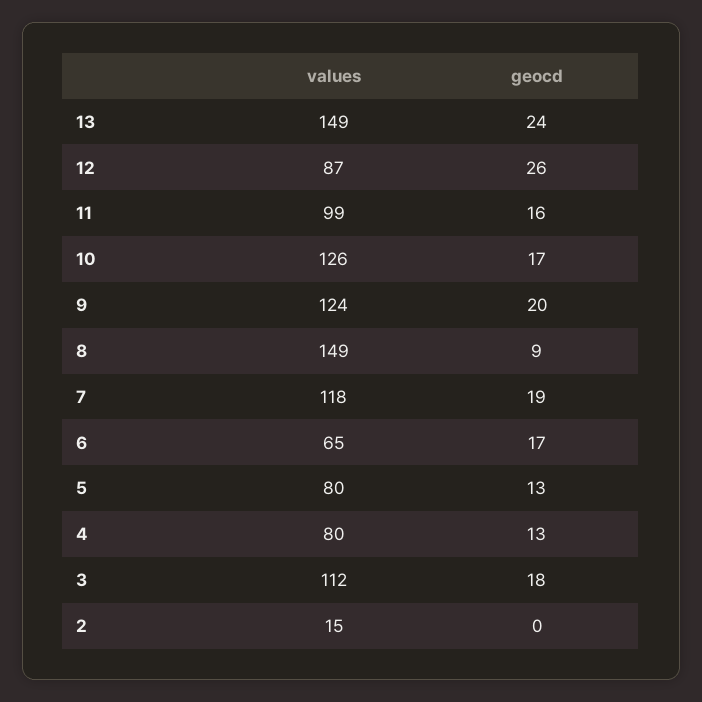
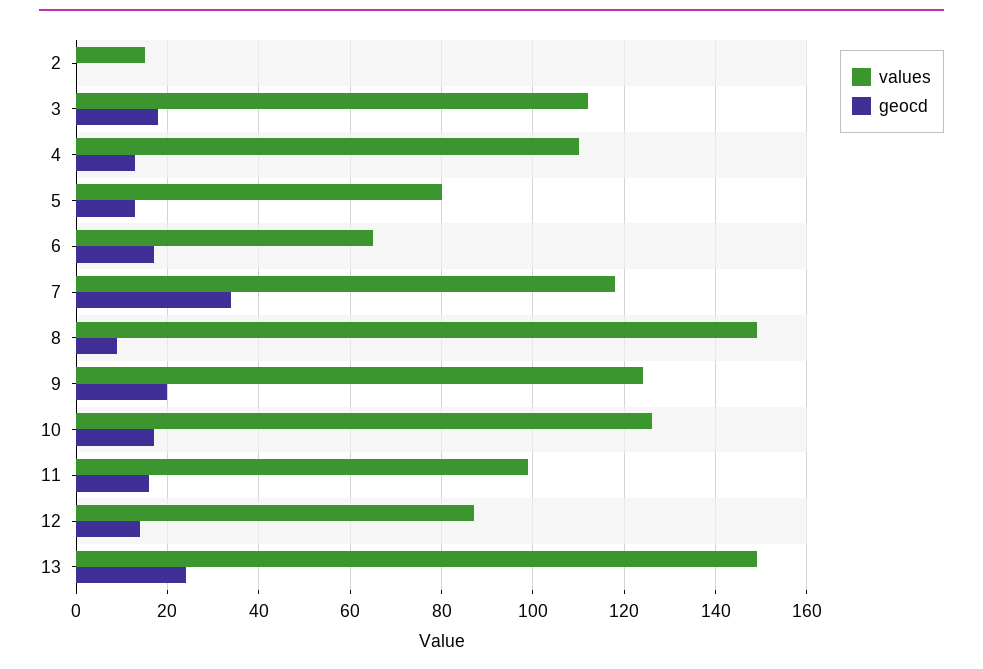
geocd, 12: 26 -> 15
geocd, 7: 19 -> 35
values, 4: 80 -> 110

